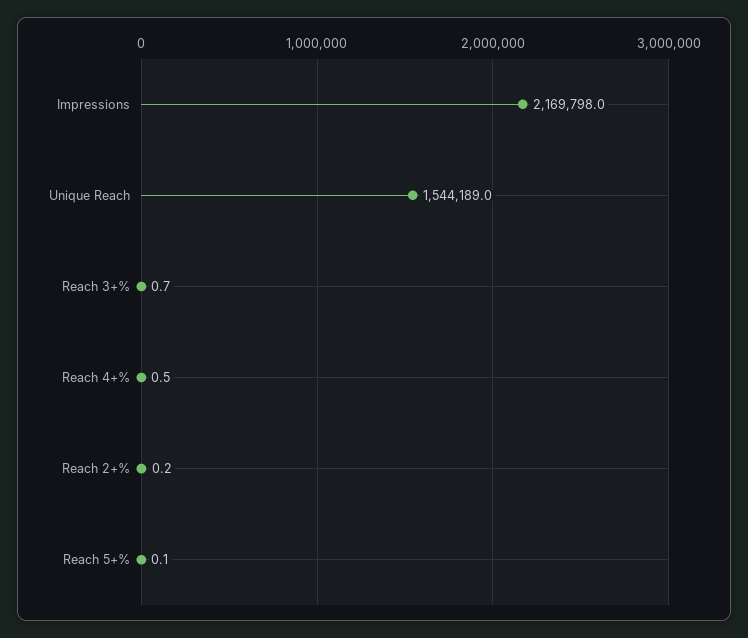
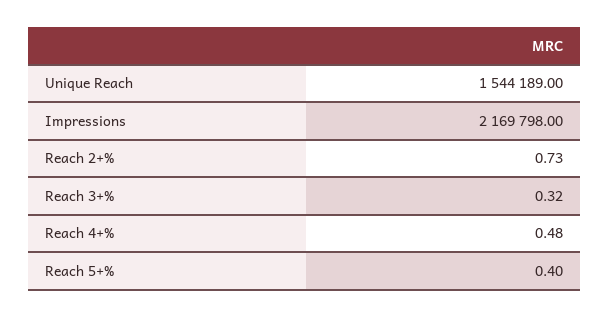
Reach 3+%: 0.7 -> 0.32
Reach 2+%: 0.2 -> 0.73
Reach 5+%: 0.1 -> 0.4

